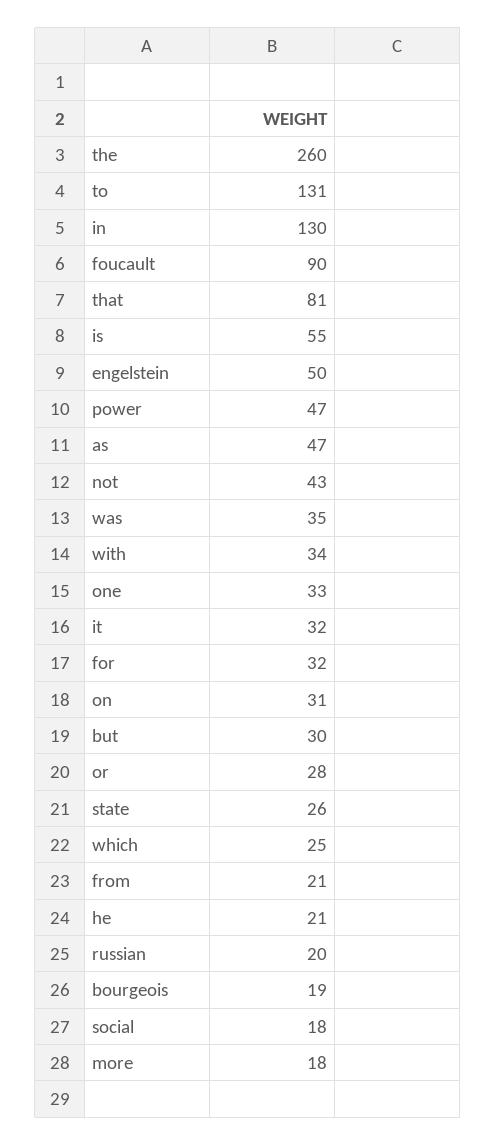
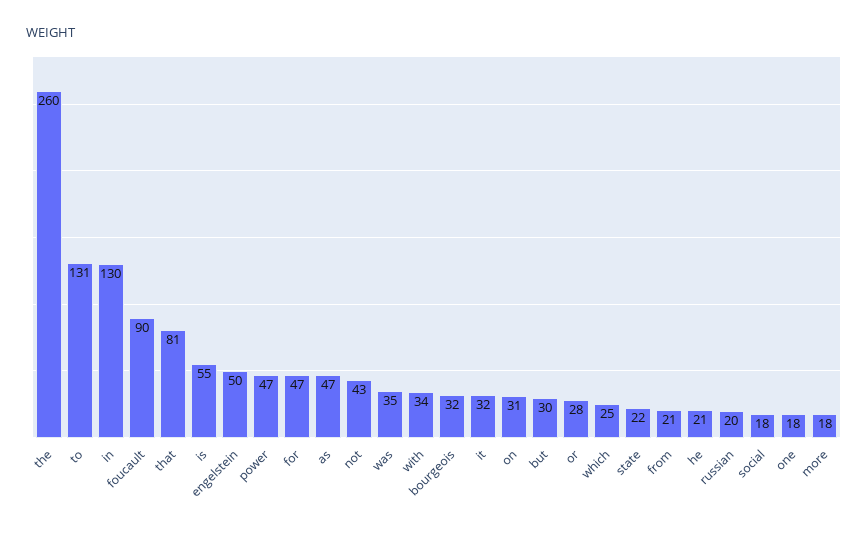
one: 33 -> 18
for: 32 -> 47
state: 26 -> 22
bourgeois: 19 -> 32

